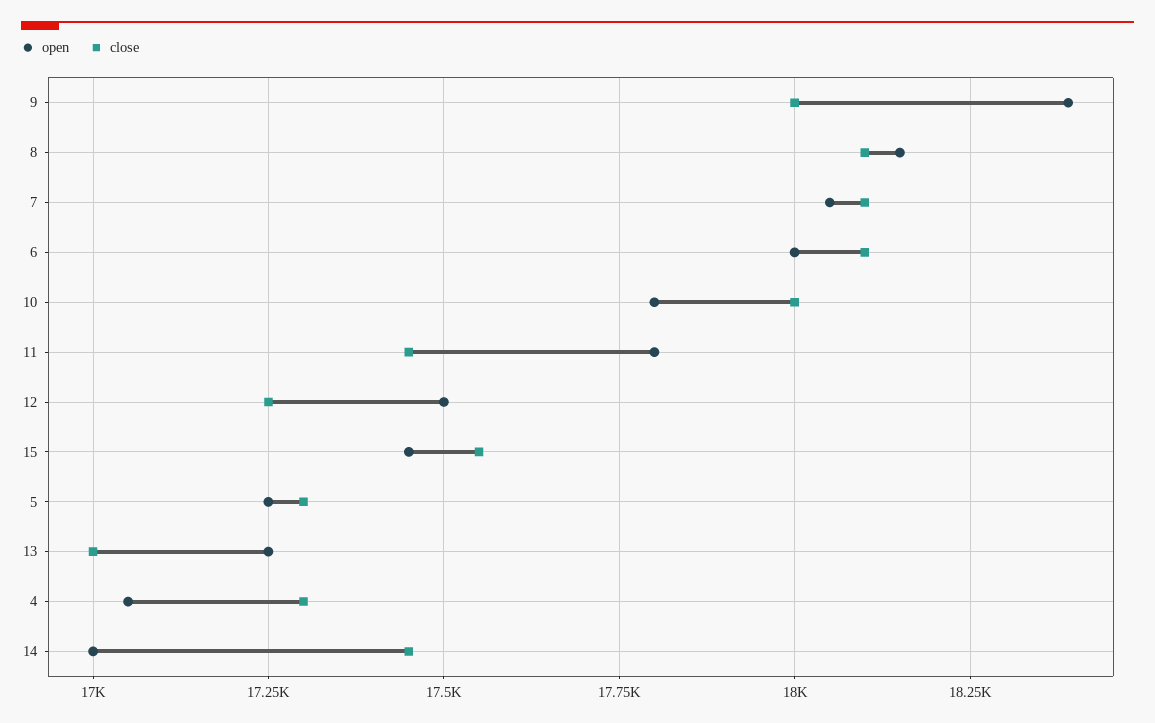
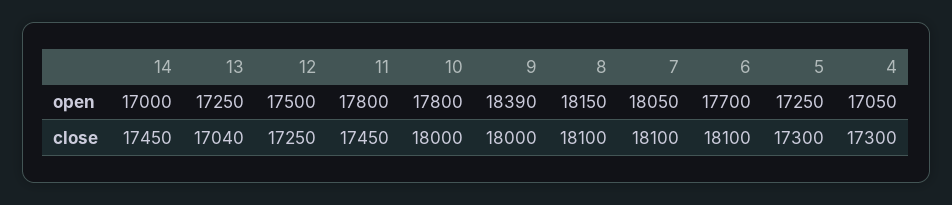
open, 6: 18000 -> 17700
open, 15: 17450 -> none
close, 15: 17550 -> none
close, 13: 17000 -> 17040

